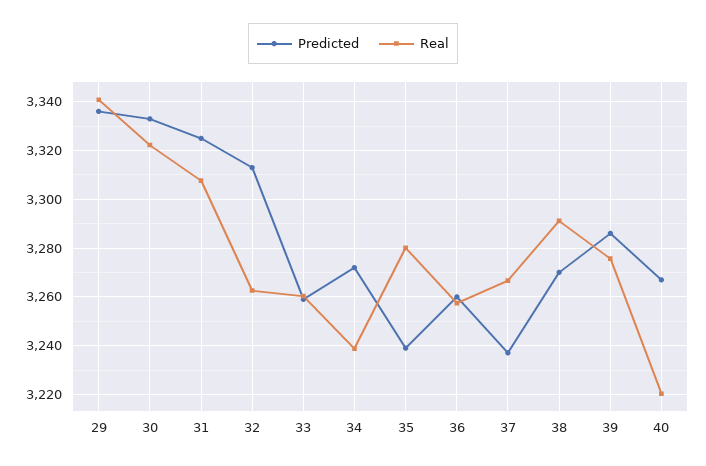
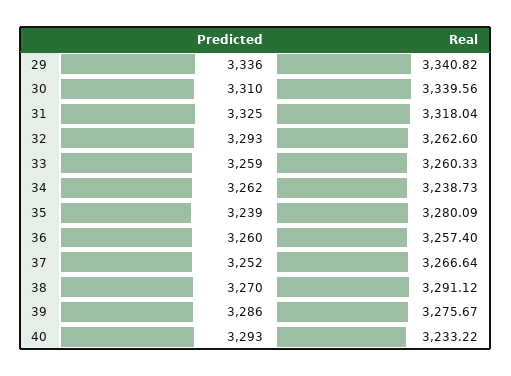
Predicted, 30: 3332.5 -> 3310
Real, 30: 3322.5 -> 3339.56
Real, 31: 3307.5 -> 3318.04
Predicted, 32: 3312.5 -> 3293
Predicted, 34: 3272.5 -> 3262
Predicted, 37: 3237.5 -> 3252
Predicted, 40: 3267.5 -> 3293
Real, 40: 3220 -> 3233.22

